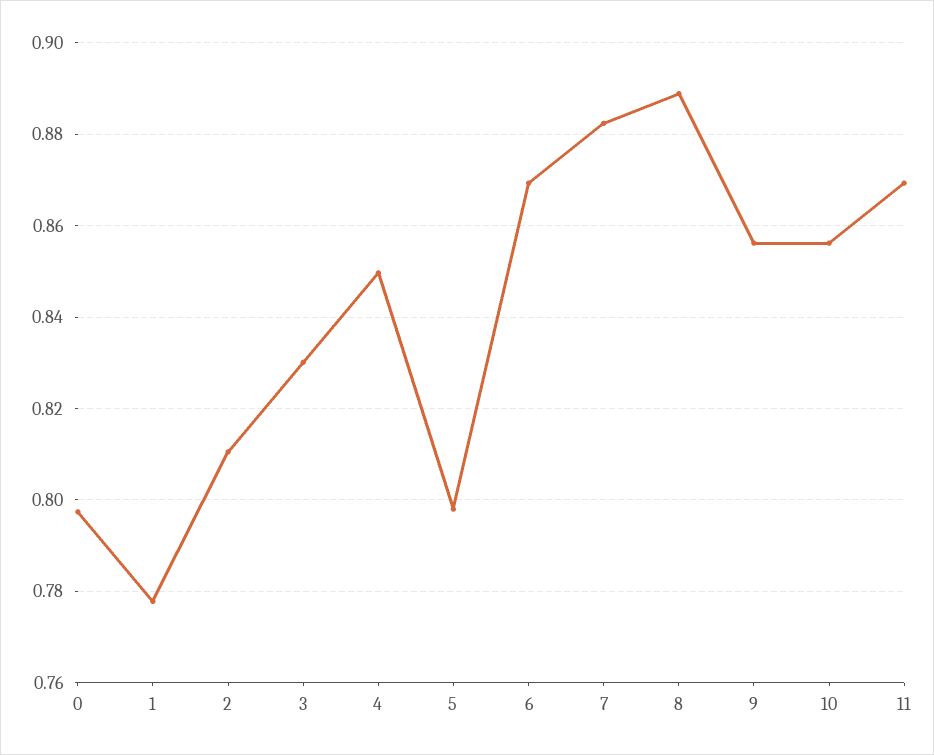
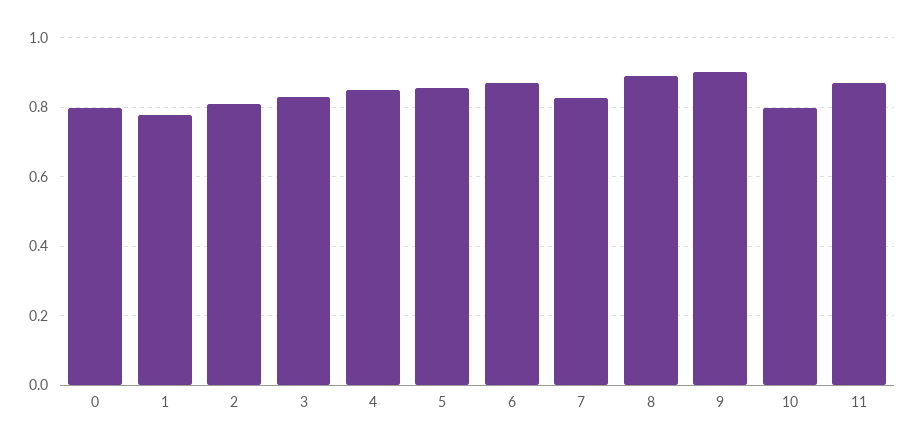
5: 0.798 -> 0.86
7: 0.882 -> 0.82
9: 0.856 -> 0.9
10: 0.856 -> 0.8

